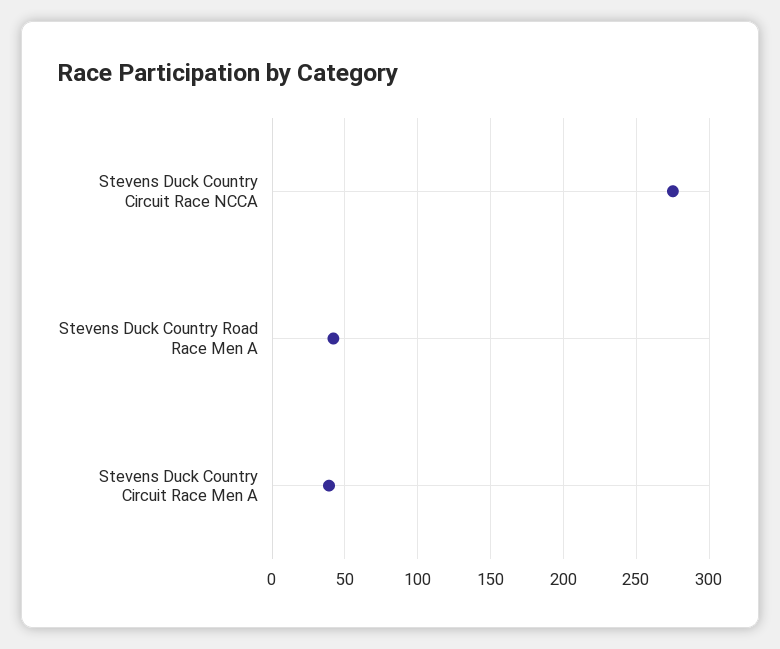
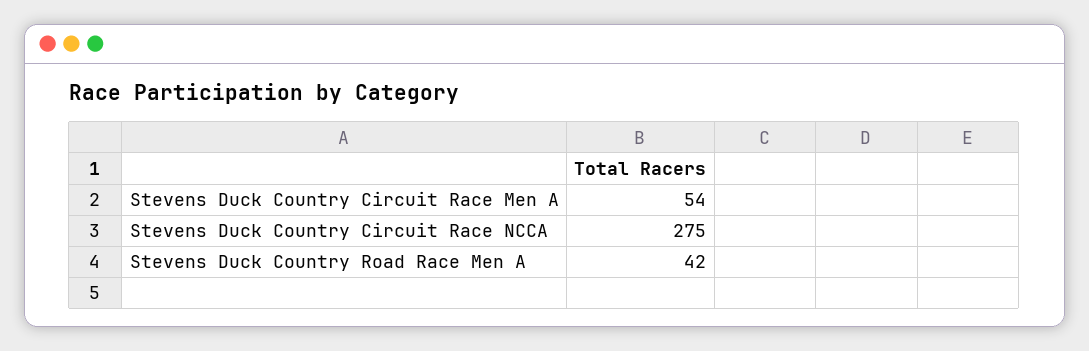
Stevens Duck Country Circuit Race Men A: 40 -> 54

